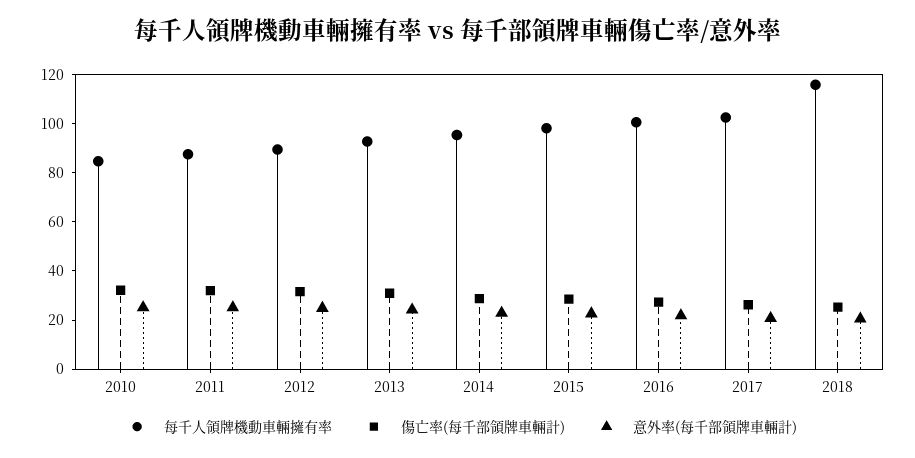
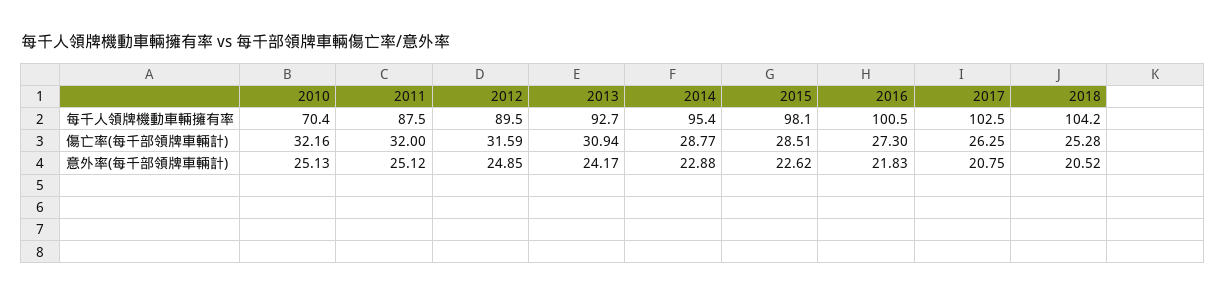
每千人領牌機動車輛擁有率, 2010: 85 -> 70.4
每千人領牌機動車輛擁有率, 2018: 115 -> 104.2

